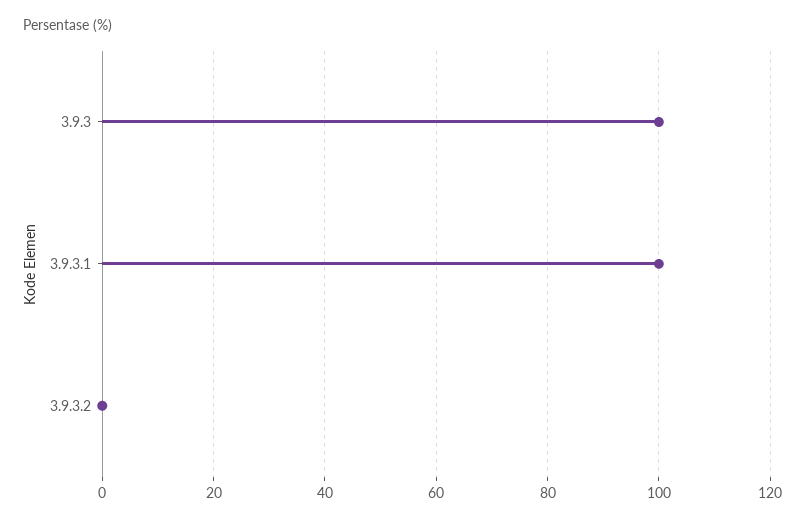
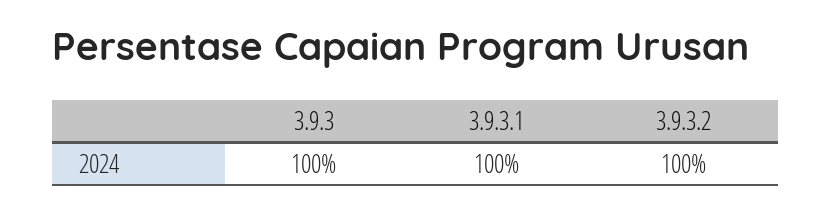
3.9.3.2: 0 -> 100

